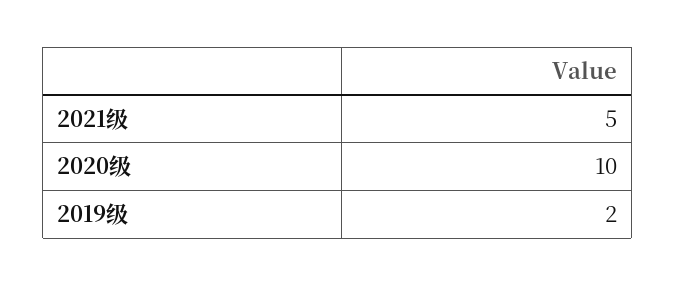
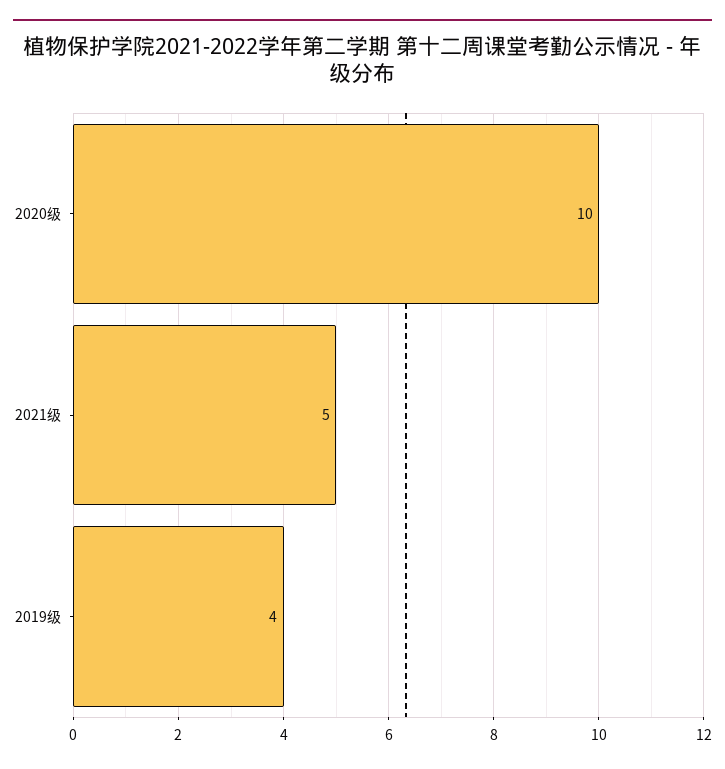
2019级: 2 -> 4

